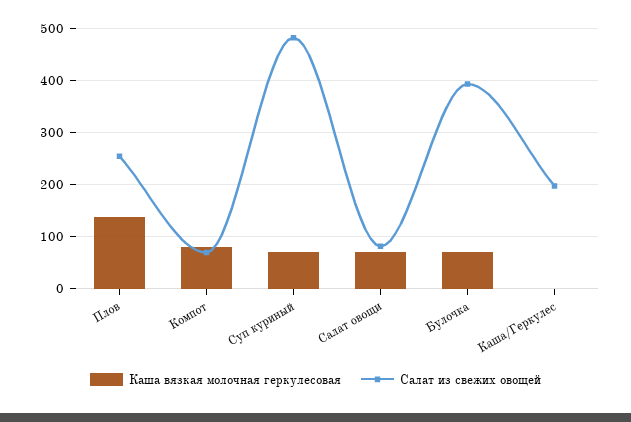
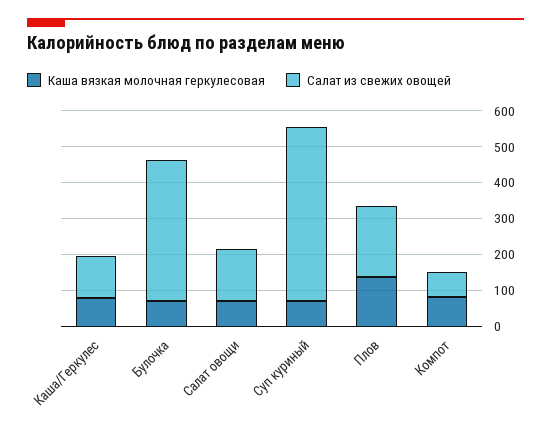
Салат из свежих овощей, Плов: 260 -> 200
Салат из свежих овощей, Салат овощи: 80 -> 150
Каша вязкая молочная геркулесовая, Каша/Геркулес: 0 -> 75
Салат из свежих овощей, Каша/Геркулес: 200 -> 125

